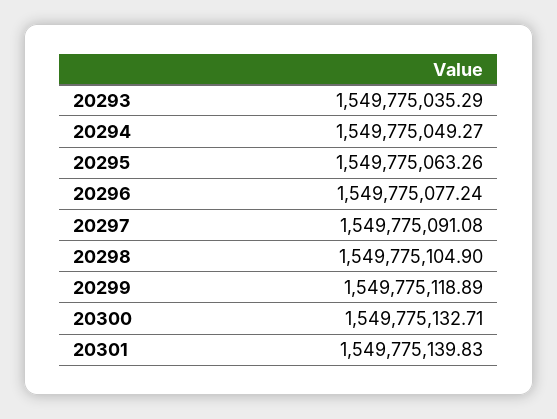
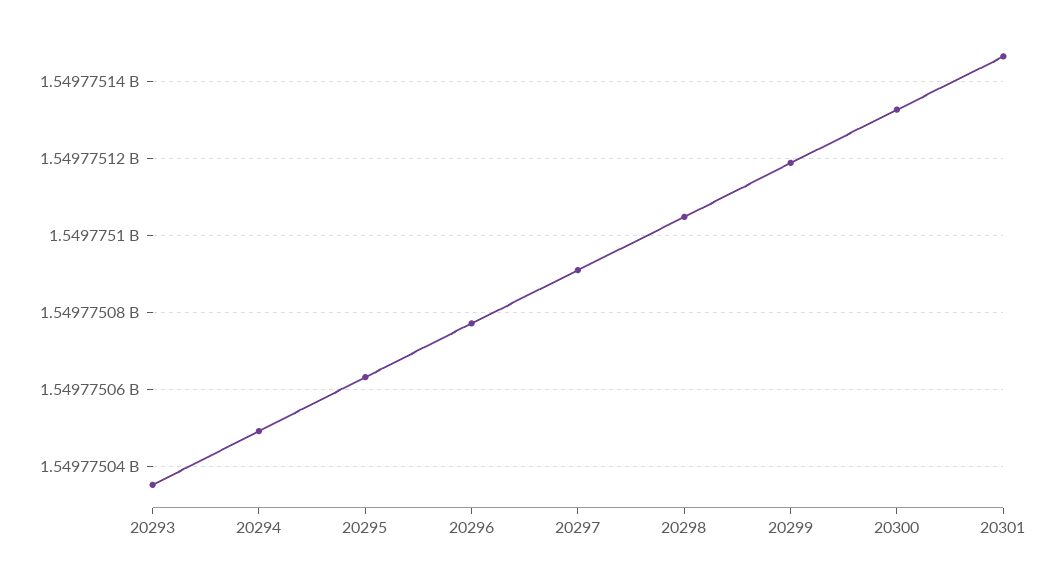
20301: 1549775139.83 -> 1549775146

